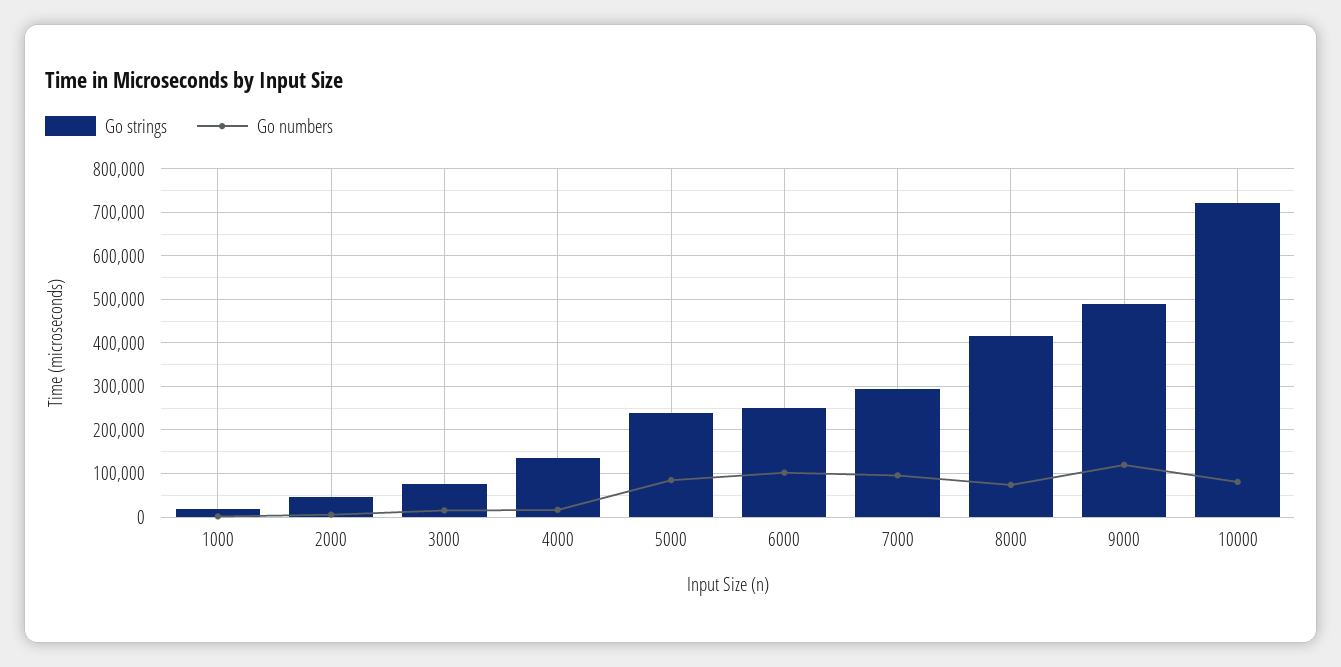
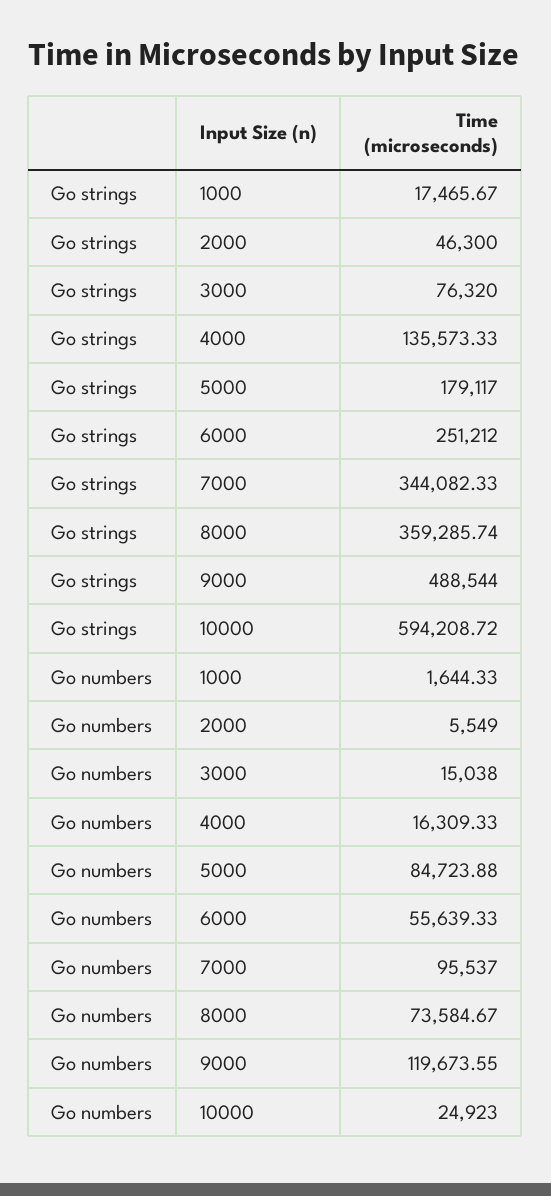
Go strings, 5000: 240000 -> 179117
Go numbers, 6000: 100000 -> 55639.33
Go strings, 7000: 300000 -> 344082.33
Go strings, 8000: 420000 -> 359285.74
Go strings, 10000: 720000 -> 594208.72
Go numbers, 10000: 80000 -> 24923

